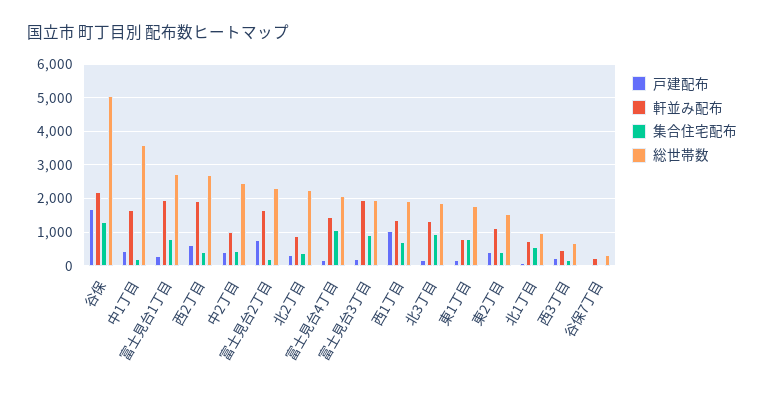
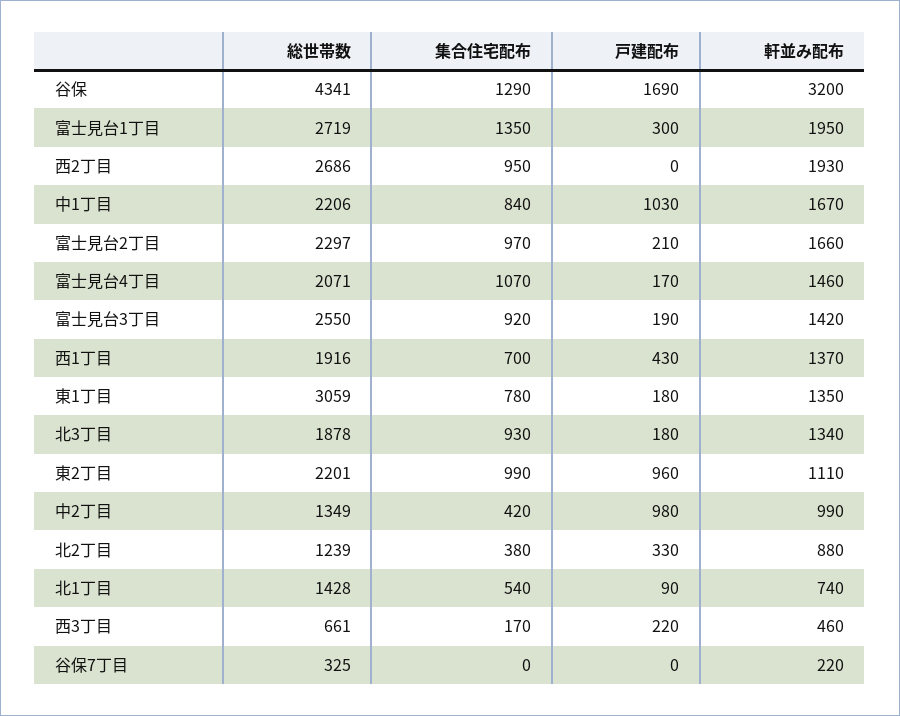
軒並み配布, 谷保: 2200 -> 3200
総世帯数, 谷保: 5000 -> 4341
戸建配布, 中1丁目: 400 -> 1030
集合住宅配布, 中1丁目: 200 -> 840
総世帯数, 中1丁目: 3600 -> 2206
集合住宅配布, 富士見台1丁目: 800 -> 1350
戸建配布, 西2丁目: 600 -> 0
集合住宅配布, 西2丁目: 400 -> 950
戸建配布, 中2丁目: 400 -> 980
総世帯数, 中2丁目: 2400 -> 1349
戸建配布, 富士見台2丁目: 800 -> 210
集合住宅配布, 富士見台2丁目: 200 -> 970
総世帯数, 北2丁目: 2200 -> 1239
軒並み配布, 富士見台3丁目: 2000 -> 1420
総世帯数, 富士見台3丁目: 2000 -> 2550
戸建配布, 西1丁目: 1000 -> 430
軒並み配布, 東1丁目: 800 -> 1350
総世帯数, 東1丁目: 1800 -> 3059
戸建配布, 東2丁目: 400 -> 960
集合住宅配布, 東2丁目: 400 -> 990
総世帯数, 東2丁目: 1600 -> 2201
総世帯数, 北1丁目: 1000 -> 1428

